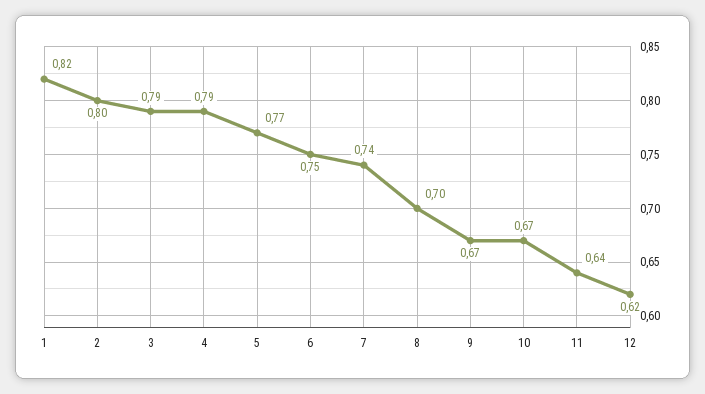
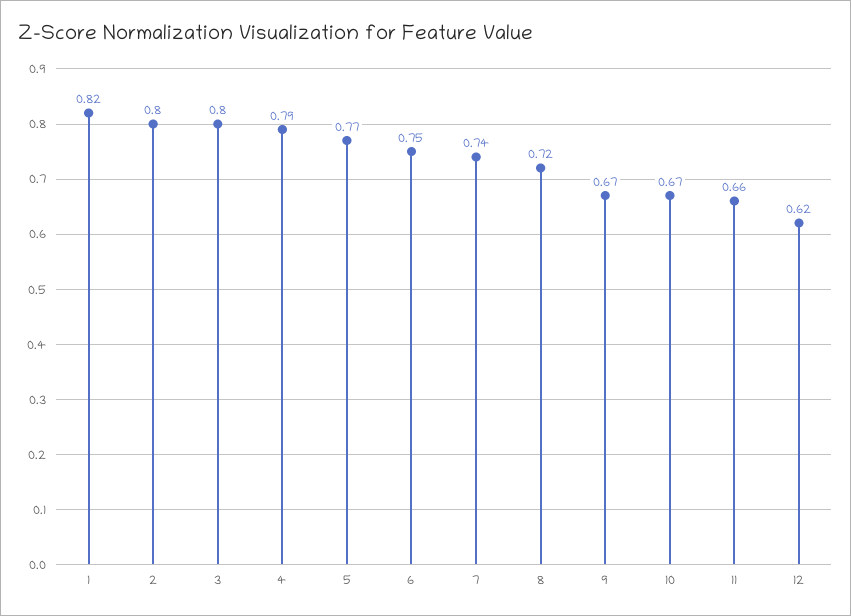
3: 0.79 -> 0.8
8: 0.7 -> 0.72
11: 0.64 -> 0.66

